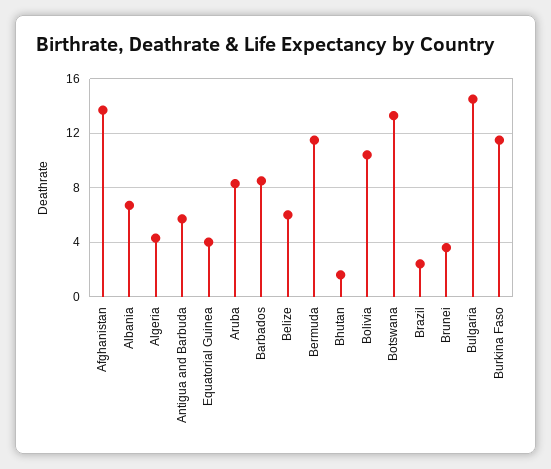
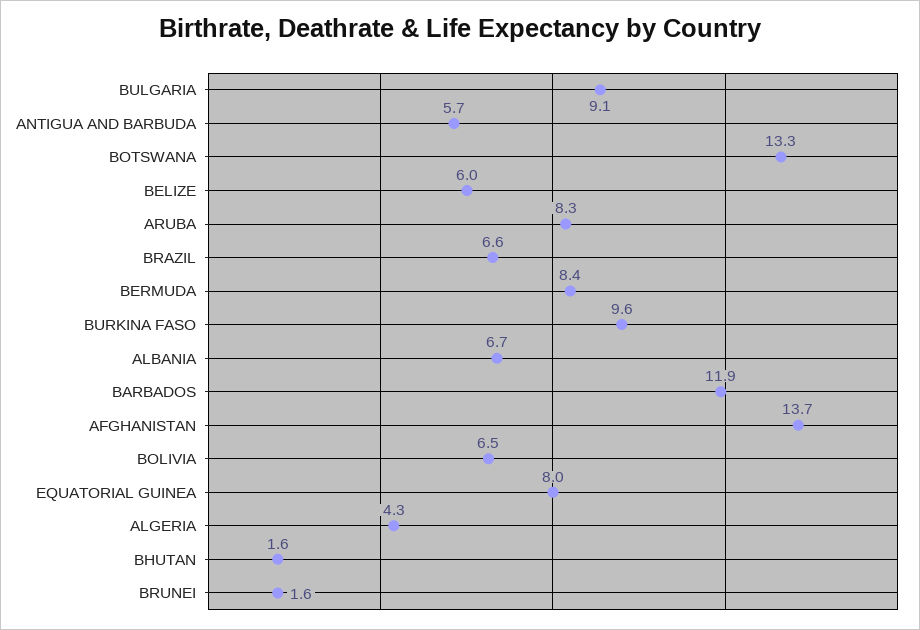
Equatorial Guinea: 4 -> 8
Barbados: 8.5 -> 11.9
Bermuda: 11.5 -> 8.4
Bolivia: 10.5 -> 6.5
Brazil: 2.5 -> 6.6
Brunei: 3.5 -> 1.6
Bulgaria: 14.5 -> 9.1
Burkina Faso: 11.5 -> 9.6

